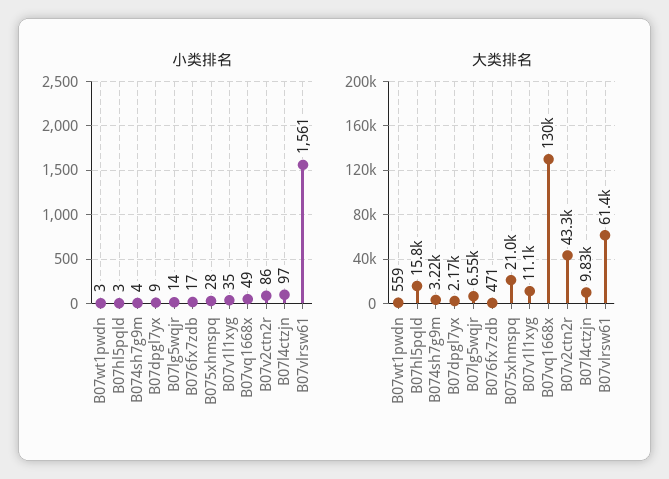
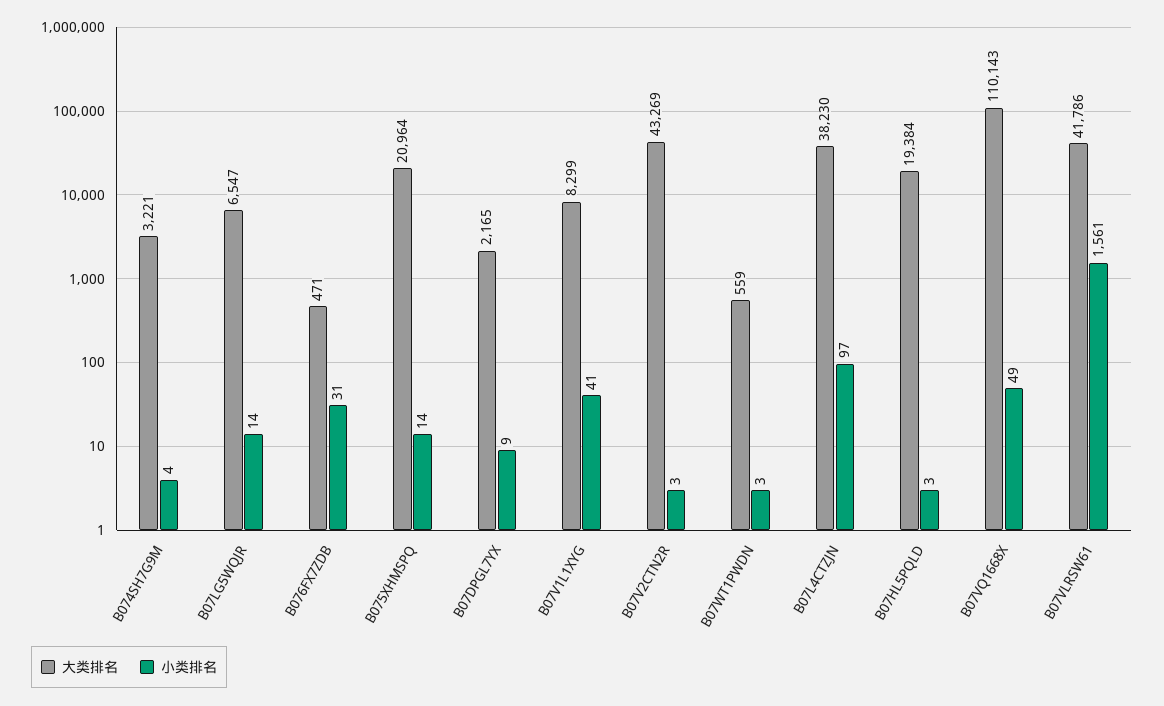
小类排名, B076fx7zdb: 17 -> 31
小类排名, B075xhmspq: 28 -> 14
小类排名, B07v1l1xyg: 35 -> 41
小类排名, B07v2ctn2r: 86 -> 3
大类排名, B07hl5pqld: 15800 -> 19384
大类排名, B07v1l1xyg: 11100 -> 8299
大类排名, B07vq1668x: 130000 -> 110143
大类排名, B07l4ctzjn: 9830 -> 38230
大类排名, B07vlrsw61: 61400 -> 41786

